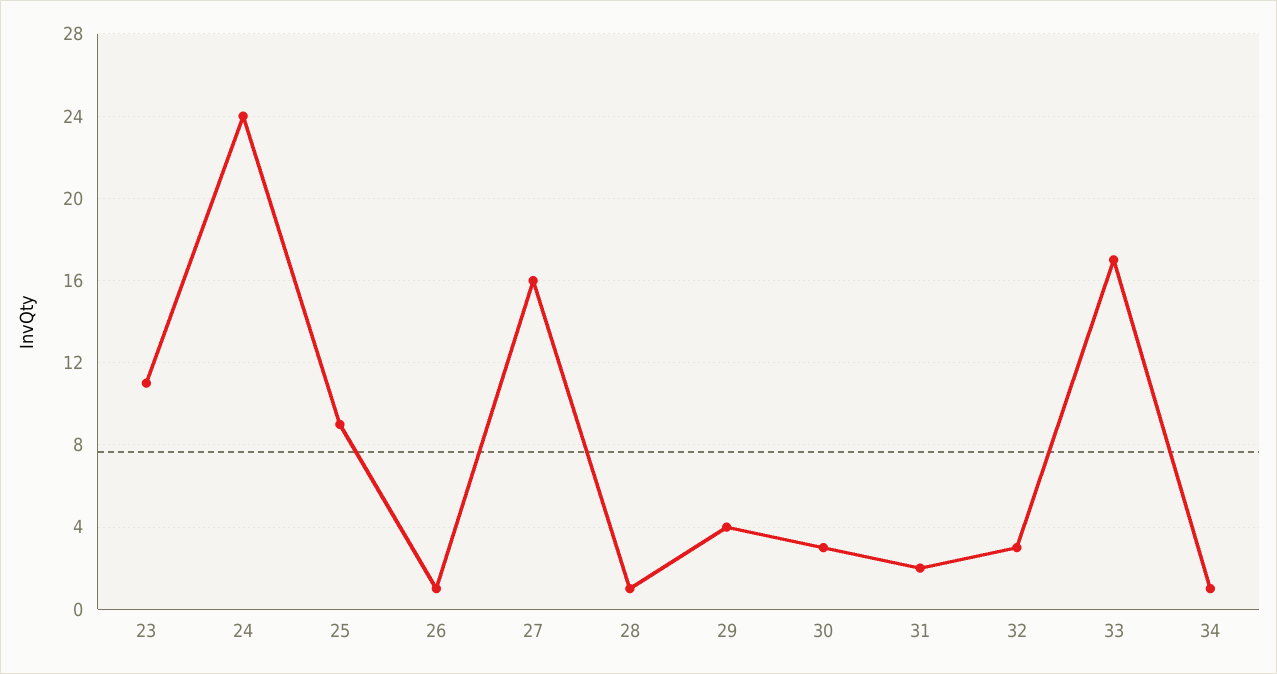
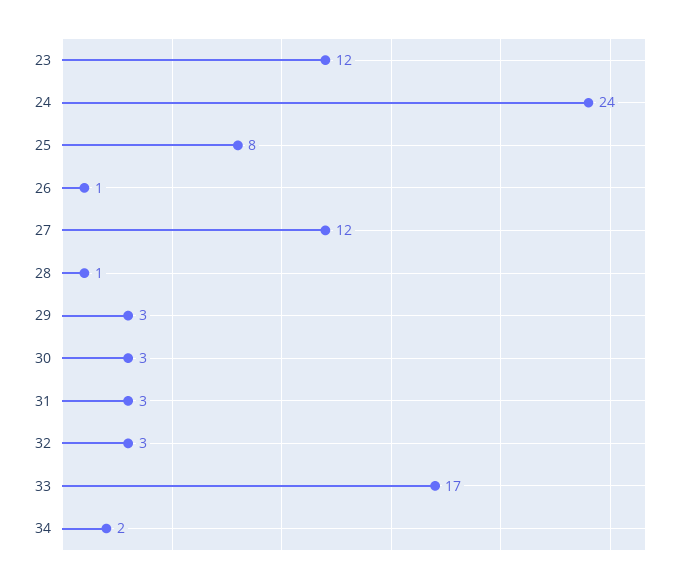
23: 11 -> 12
25: 9 -> 8
27: 16 -> 12
29: 4 -> 3
31: 2 -> 3
34: 1 -> 2

